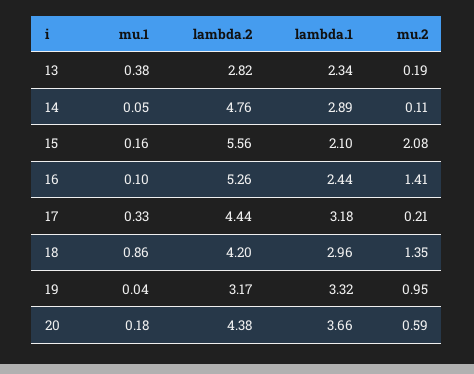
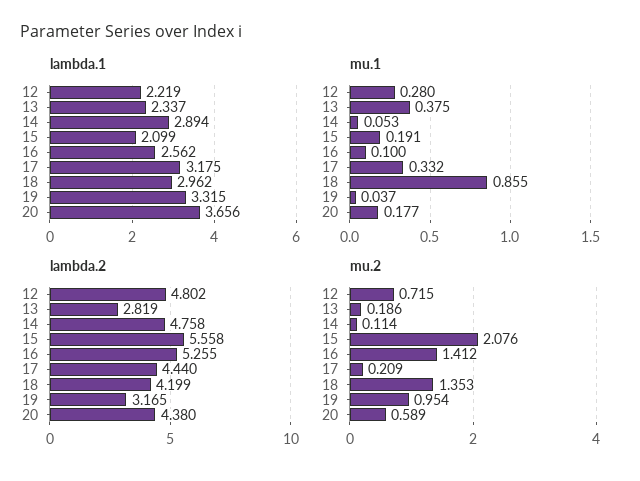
mu.1, 15: 0.16 -> 0.191
lambda.1, 16: 2.44 -> 2.562
lambda.1, 12: none -> 2.219
mu.1, 12: none -> 0.28
lambda.2, 12: none -> 4.802
mu.2, 12: none -> 0.715

